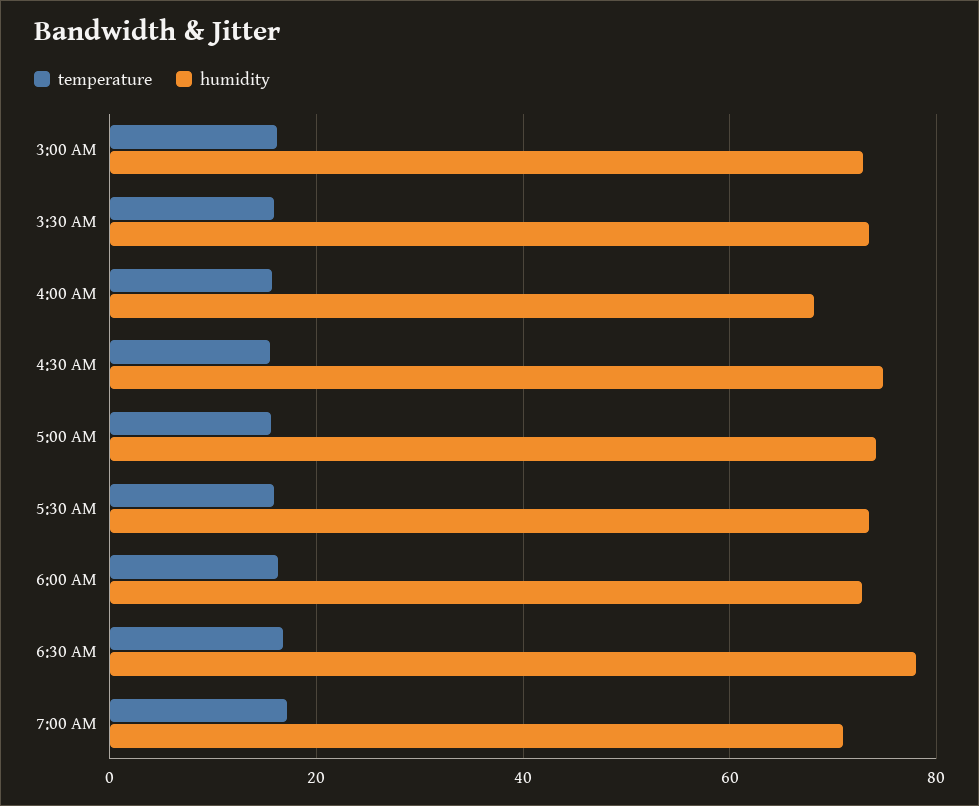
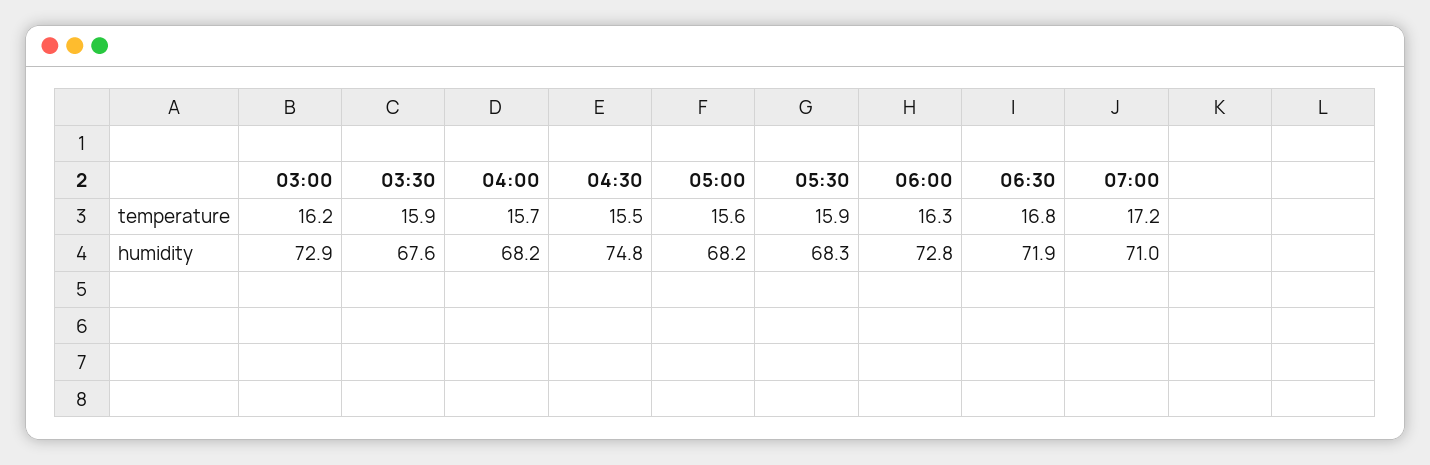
humidity, 3:30 AM: 74 -> 67.6
humidity, 5:00 AM: 74 -> 68.2
humidity, 5:30 AM: 74 -> 68.3
humidity, 6:30 AM: 78 -> 71.9

